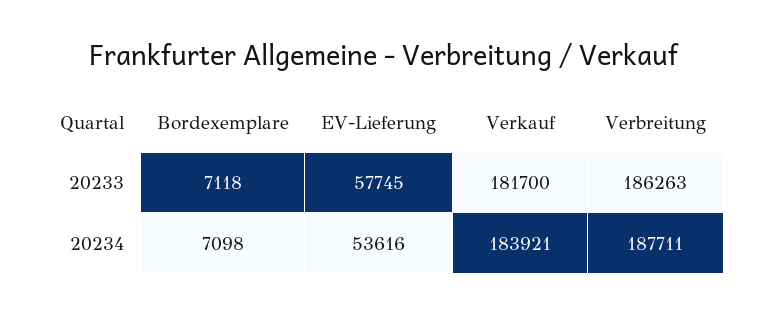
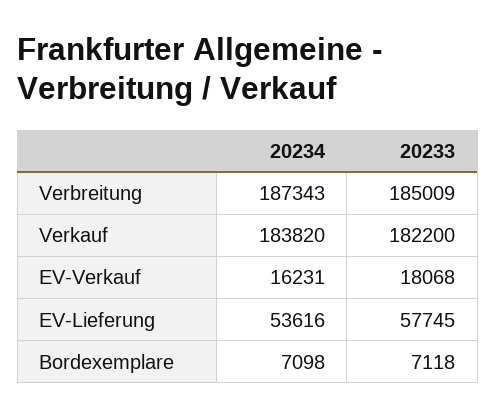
Verkauf, 20233: 181700 -> 182200
Verbreitung, 20233: 186263 -> 185009
Verkauf, 20234: 183921 -> 183820
Verbreitung, 20234: 187711 -> 187343
EV-Verkauf, 20234: none -> 16231
EV-Verkauf, 20233: none -> 18068

